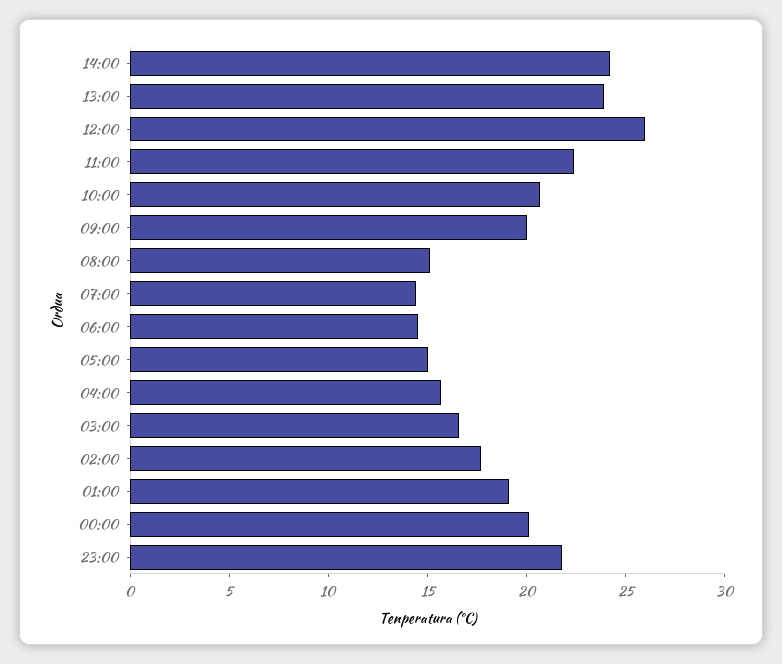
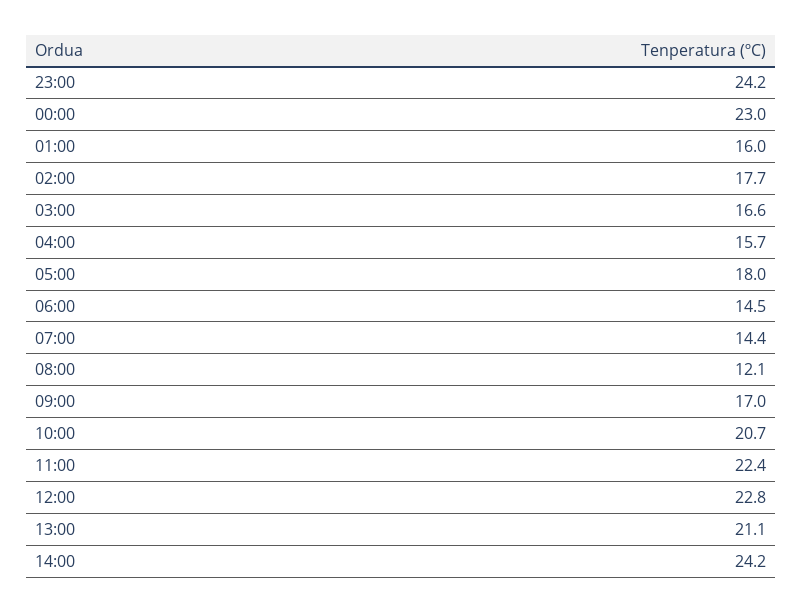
13:00: 24 -> 21.1
12:00: 26 -> 22.8
09:00: 20 -> 17
08:00: 15 -> 12.1
05:00: 15 -> 18
01:00: 19 -> 16
00:00: 20 -> 23
23:00: 22 -> 24.2

